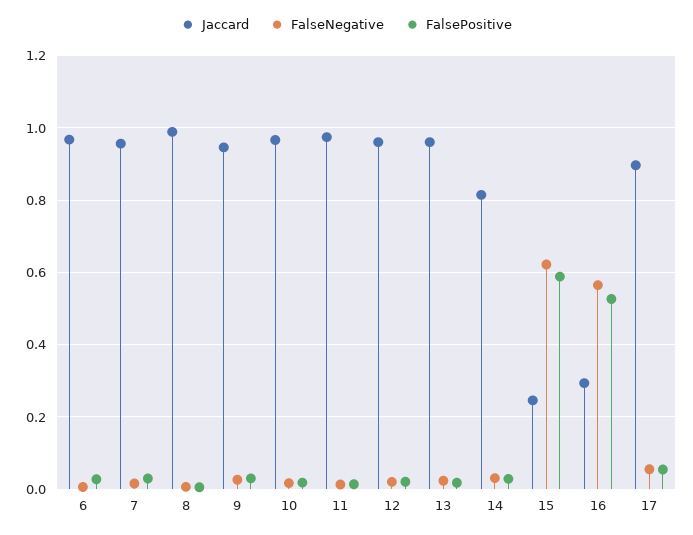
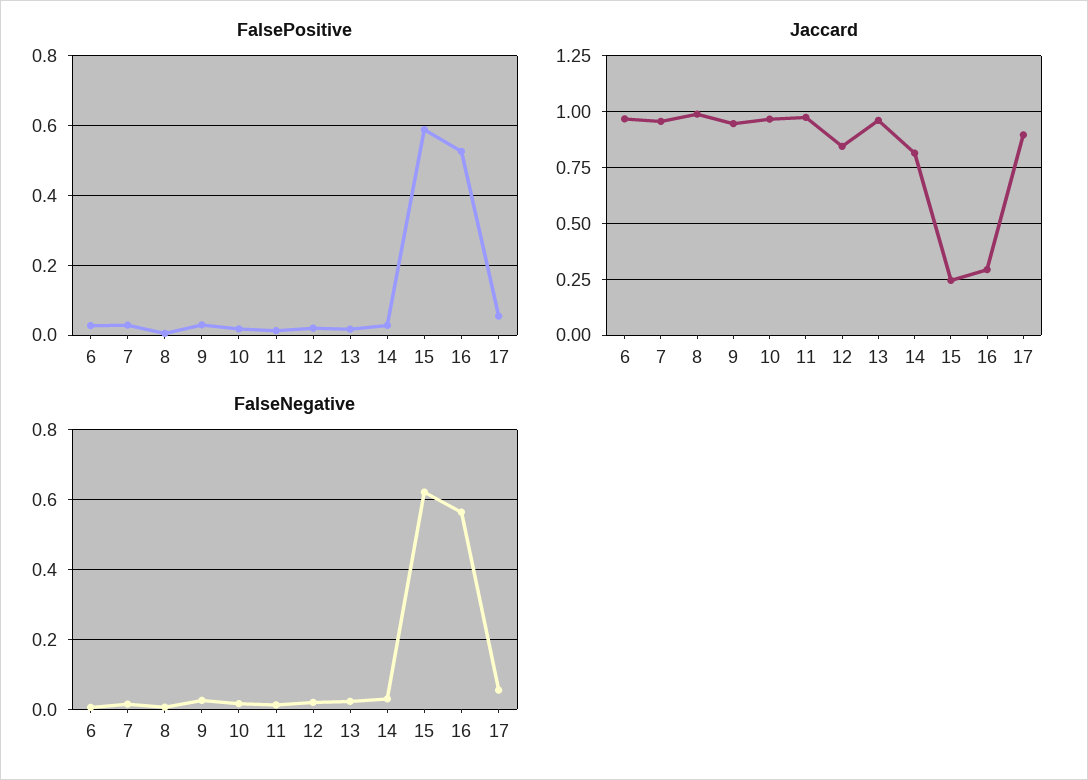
Jaccard, 12: 0.96 -> 0.85

